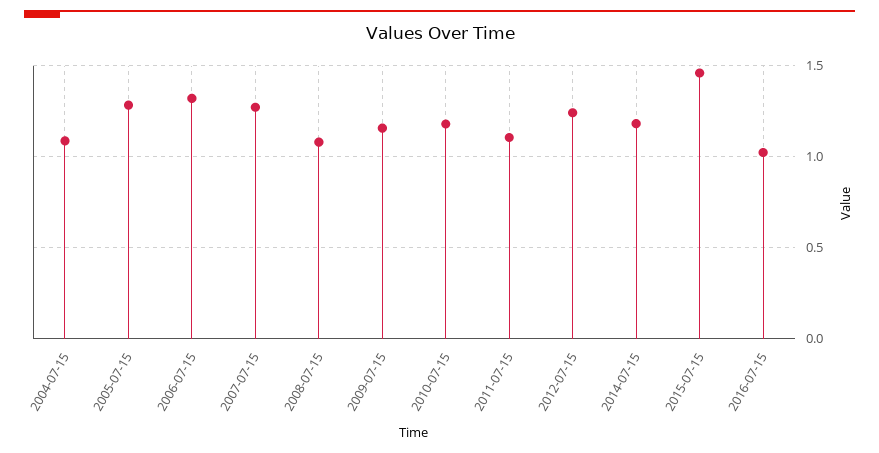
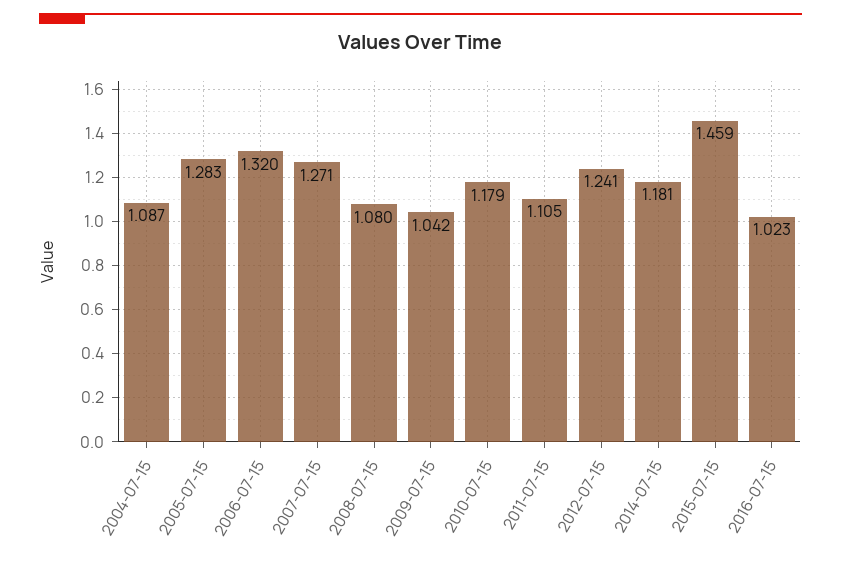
2009-07-15: 1.15 -> 1.042

